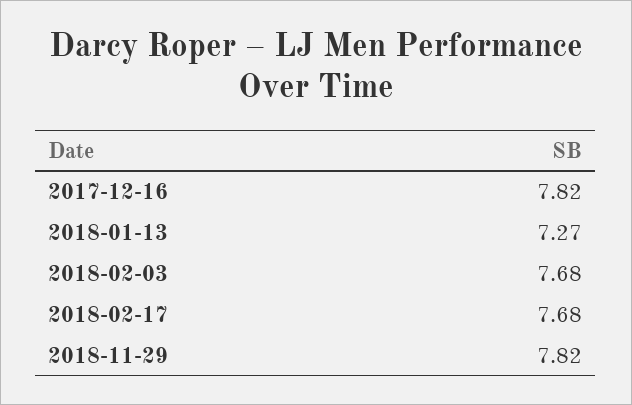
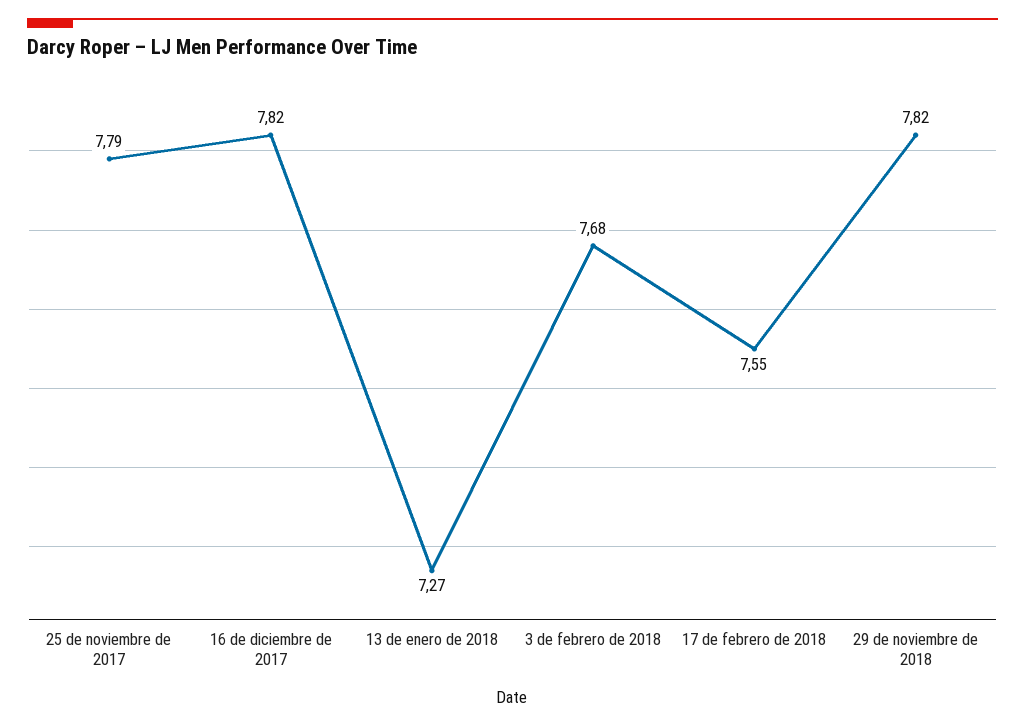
2018-02-17: 7.68 -> 7.55
25 de noviembre de 2017: none -> 7.79

